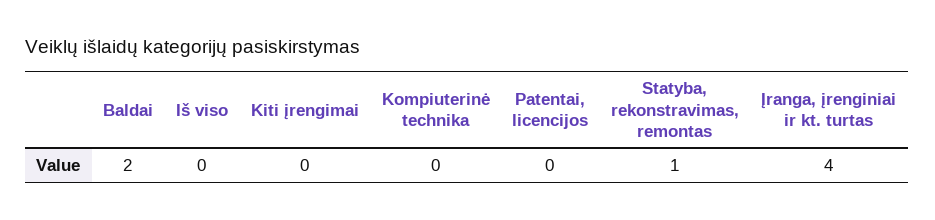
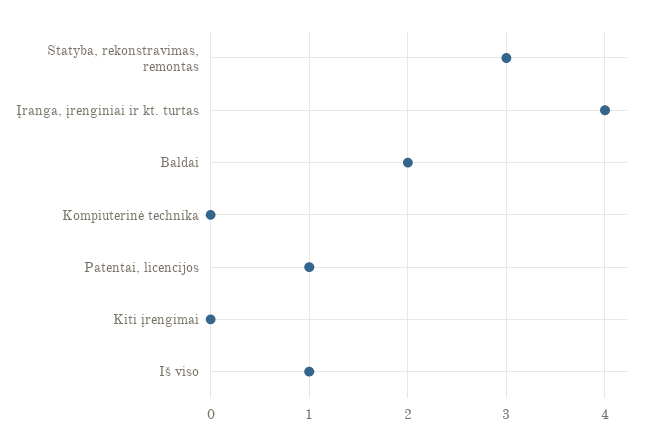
Iš viso: 0 -> 1
Patentai, licencijos: 0 -> 1
Statyba, rekonstravimas, remontas: 1 -> 3

